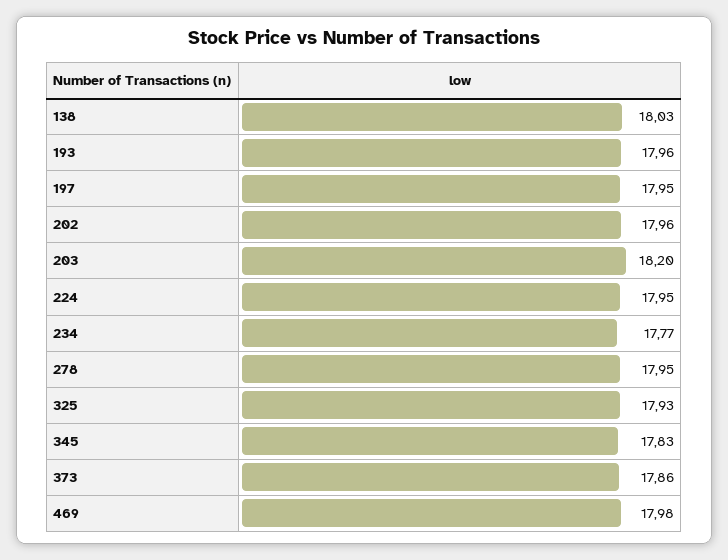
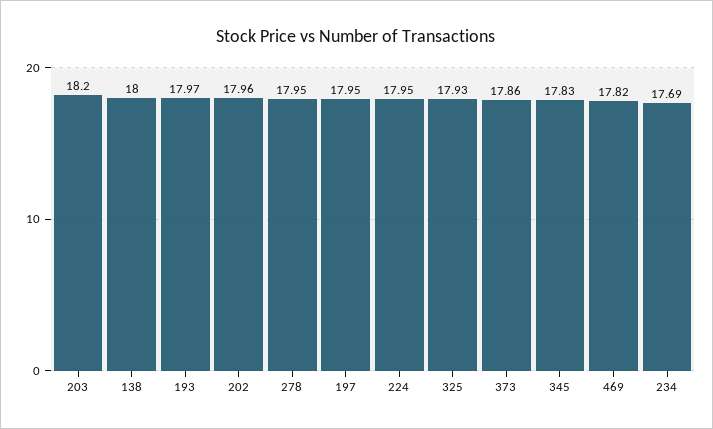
138: 18.03 -> 18
193: 17.96 -> 17.97
234: 17.77 -> 17.69
469: 17.98 -> 17.82

